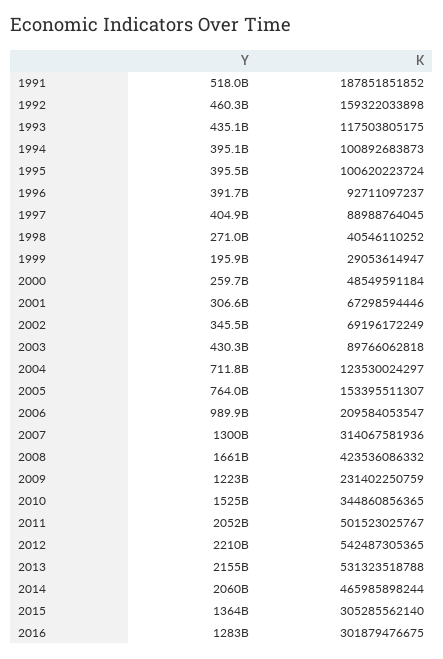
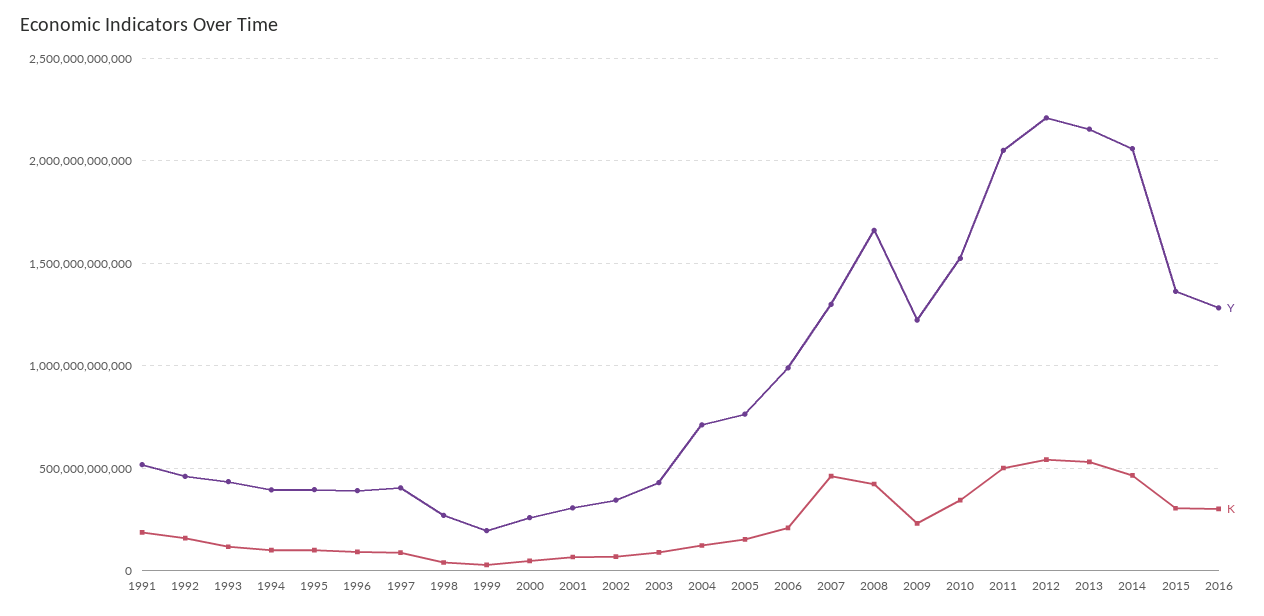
K, 2007: 314067581936 -> 450000000000

